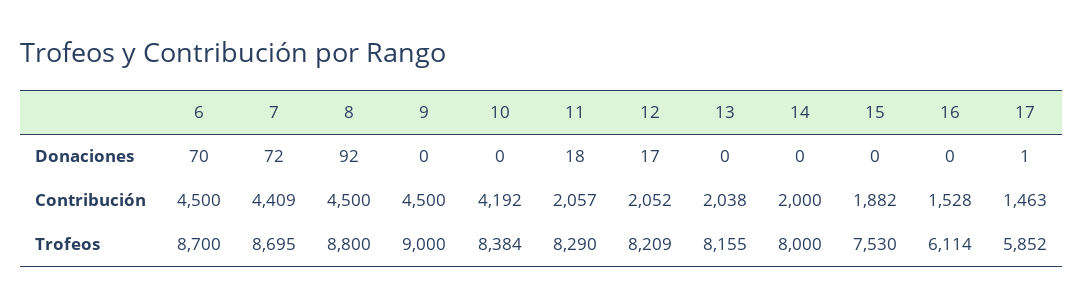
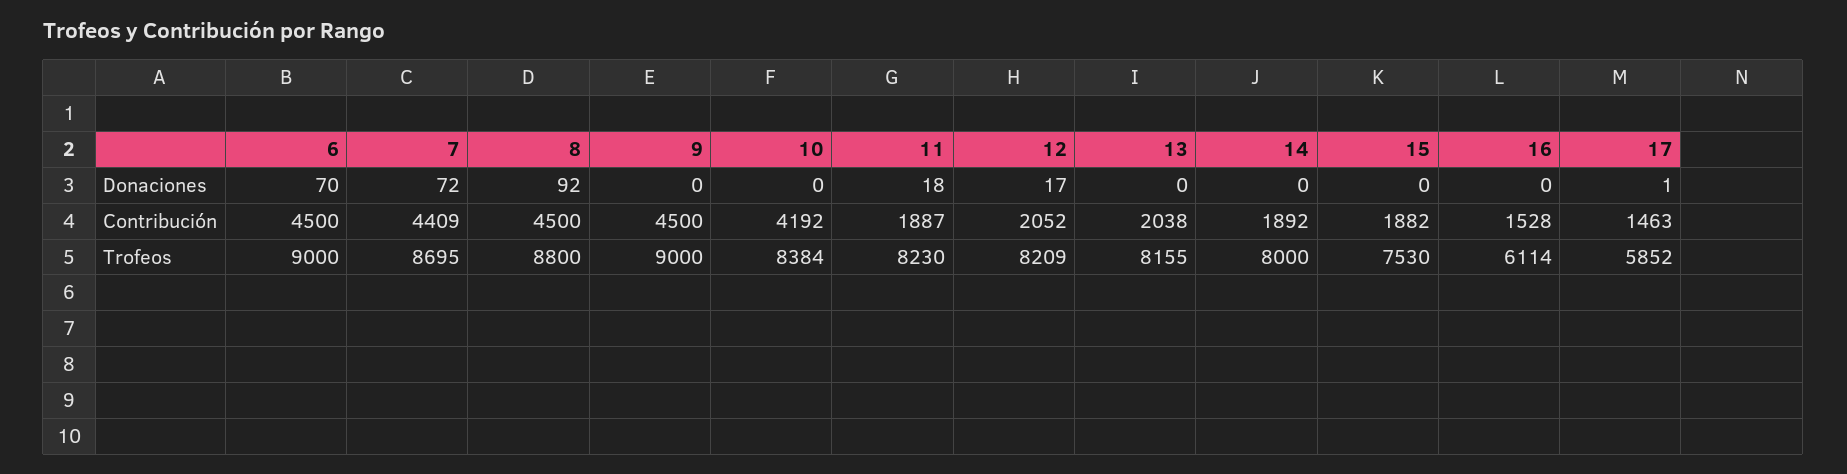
11, Contribución: 2057 -> 1887
14, Contribución: 2000 -> 1892
6, Trofeos: 8700 -> 9000
11, Trofeos: 8290 -> 8230

